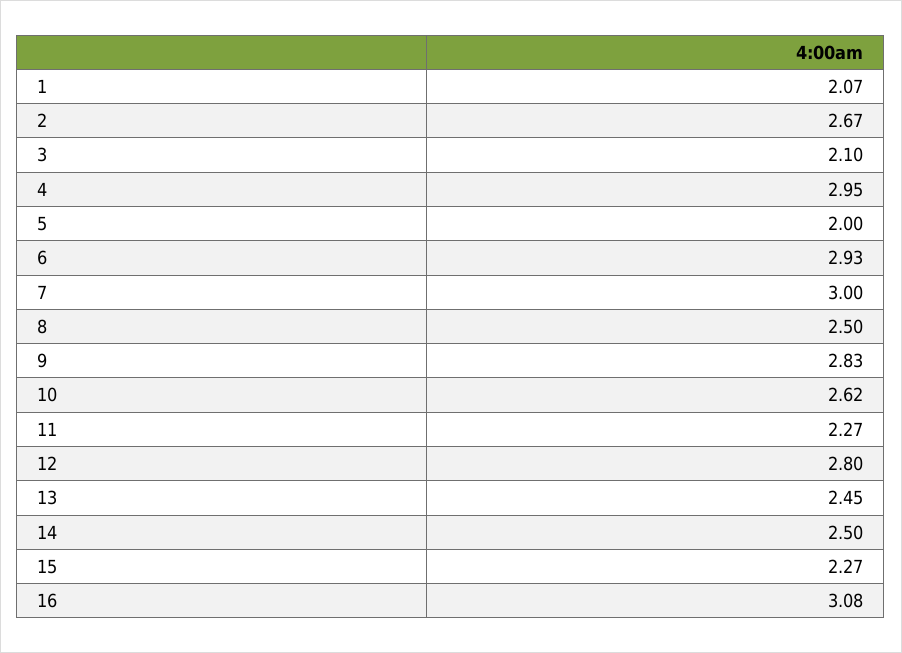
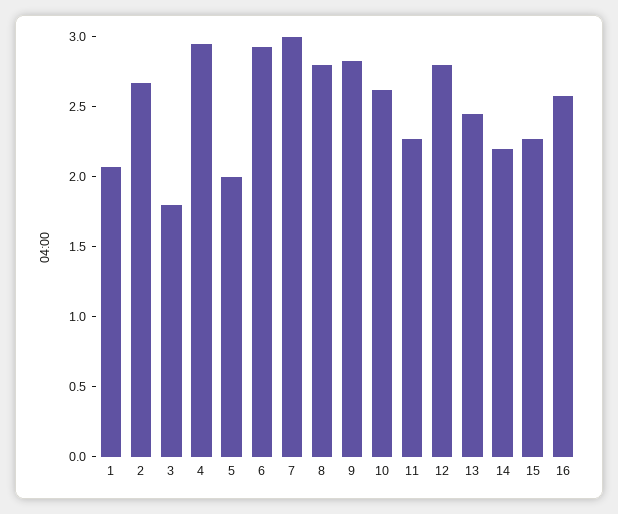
3: 2.1 -> 1.8
8: 2.5 -> 2.8
14: 2.5 -> 2.2
16: 3.08 -> 2.6

